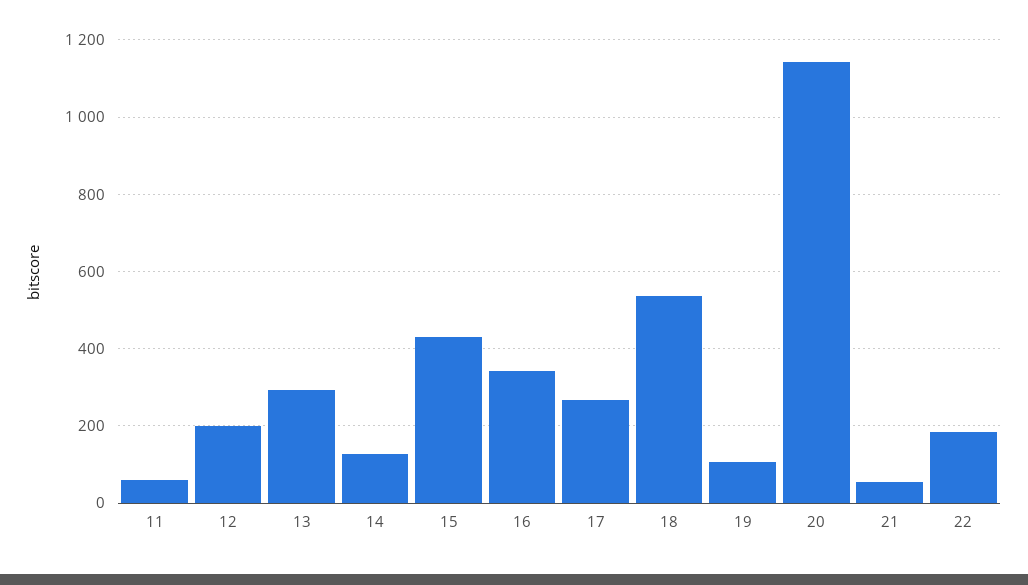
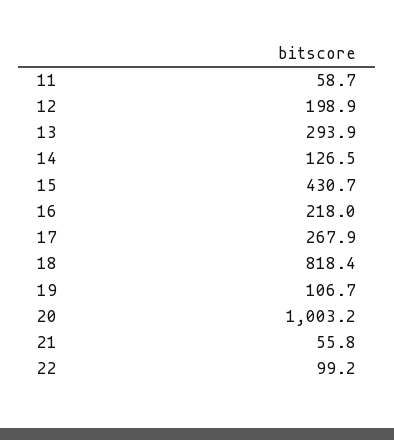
16: 340 -> 218
18: 540 -> 818.4
20: 1140 -> 1003.2
22: 180 -> 99.2

